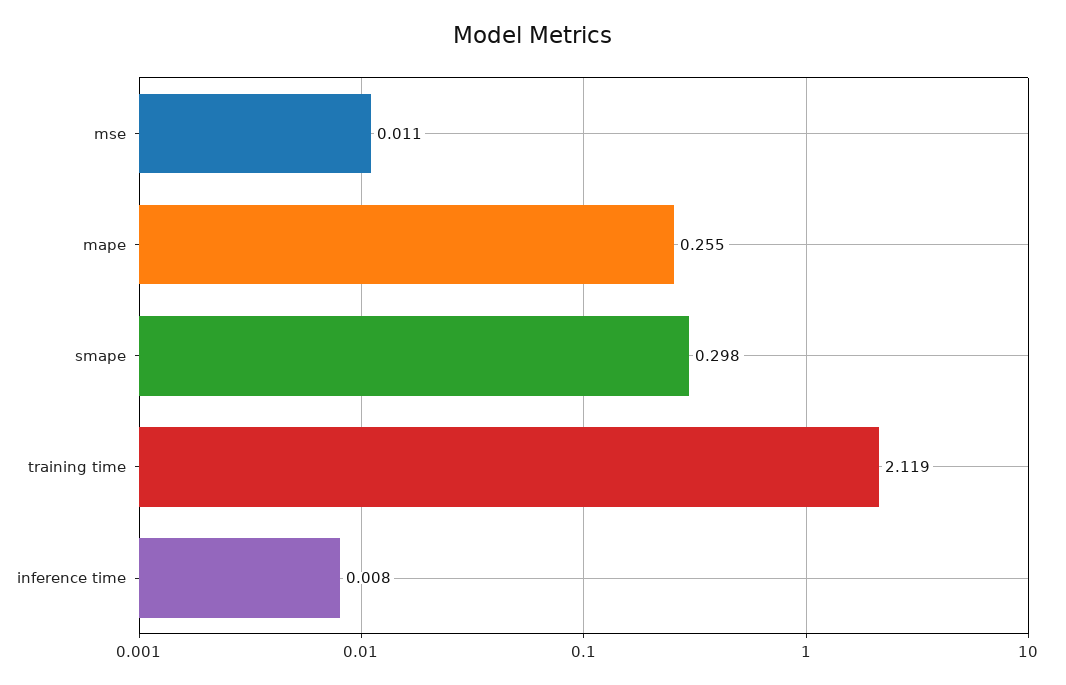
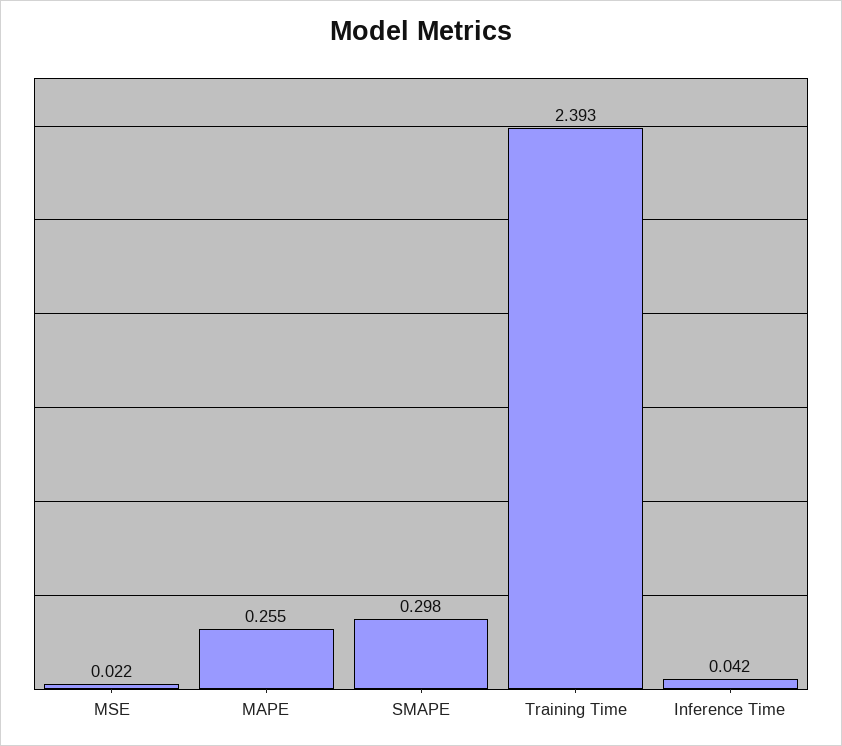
mse: 0.011 -> 0.022
training time: 2.119 -> 2.393
inference time: 0.008 -> 0.042

